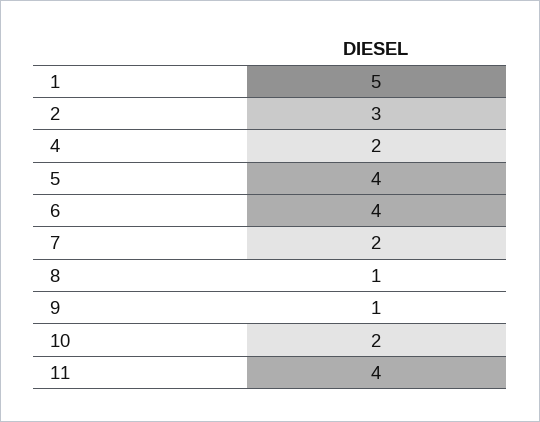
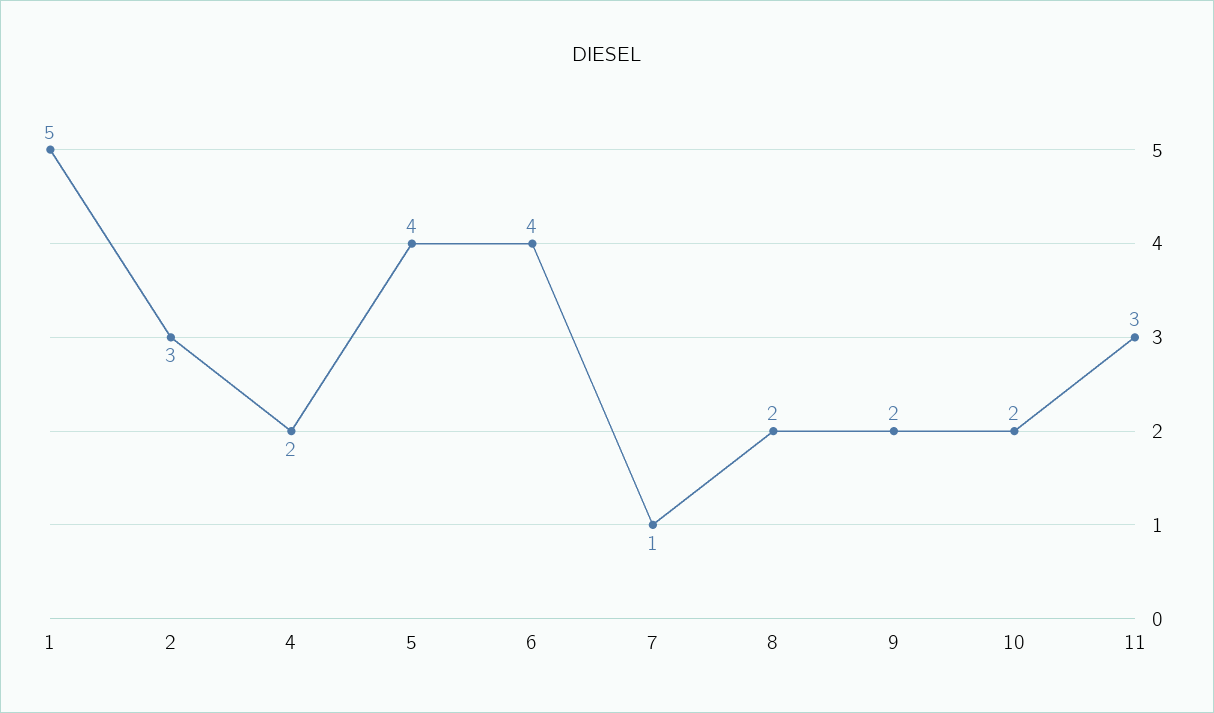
7: 2 -> 1
8: 1 -> 2
9: 1 -> 2
11: 4 -> 3

